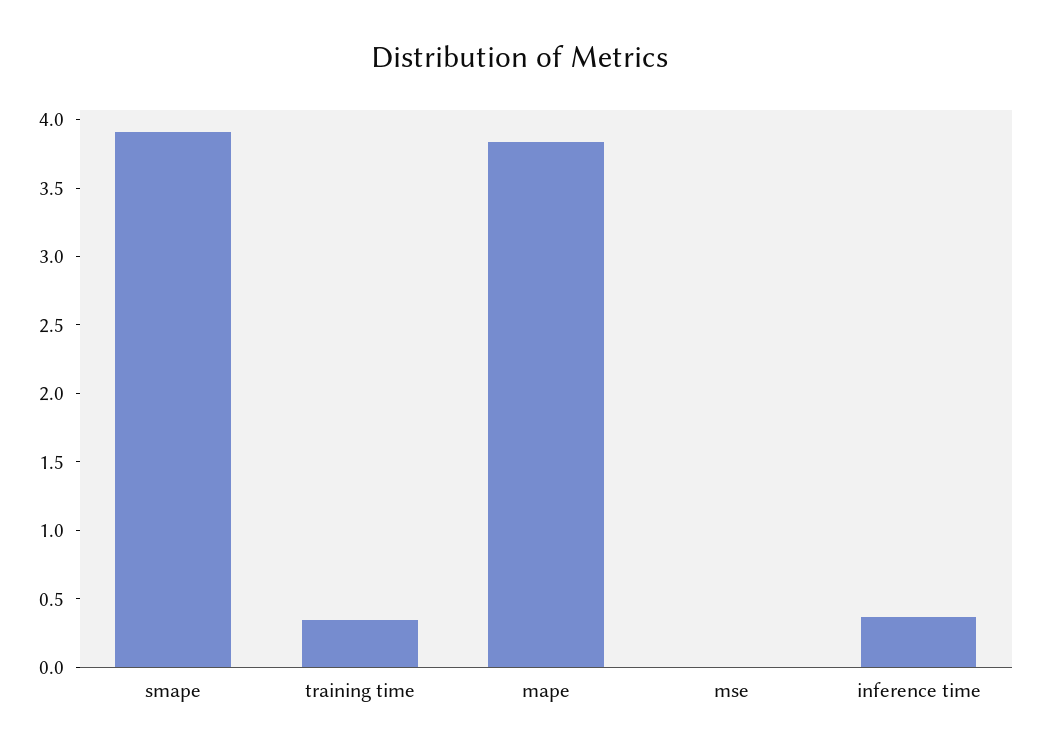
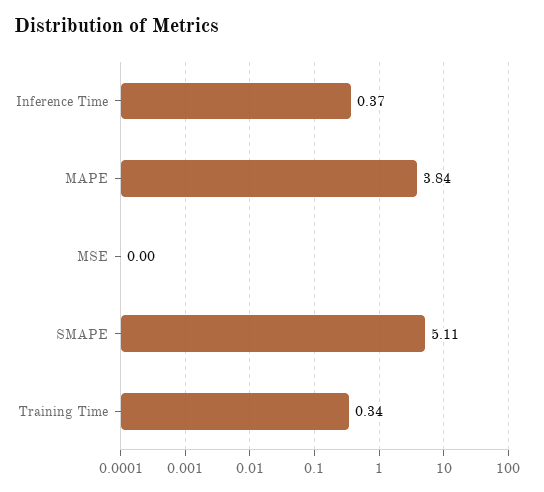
smape: 3.9 -> 5.11

